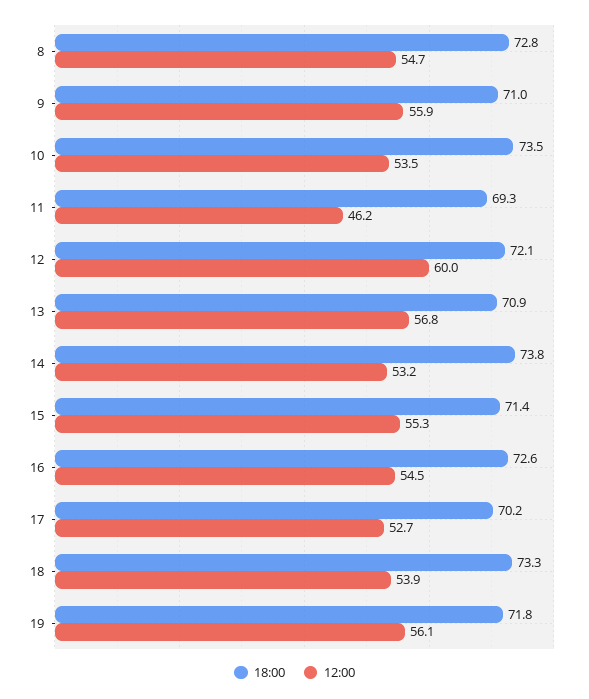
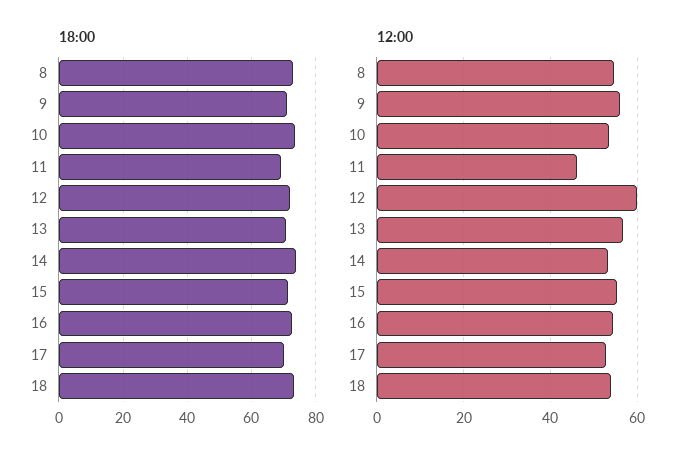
18:00, 19: 71.8 -> none
12:00, 19: 56.1 -> none

